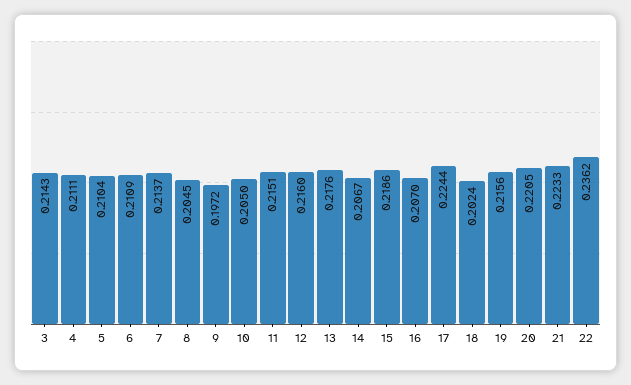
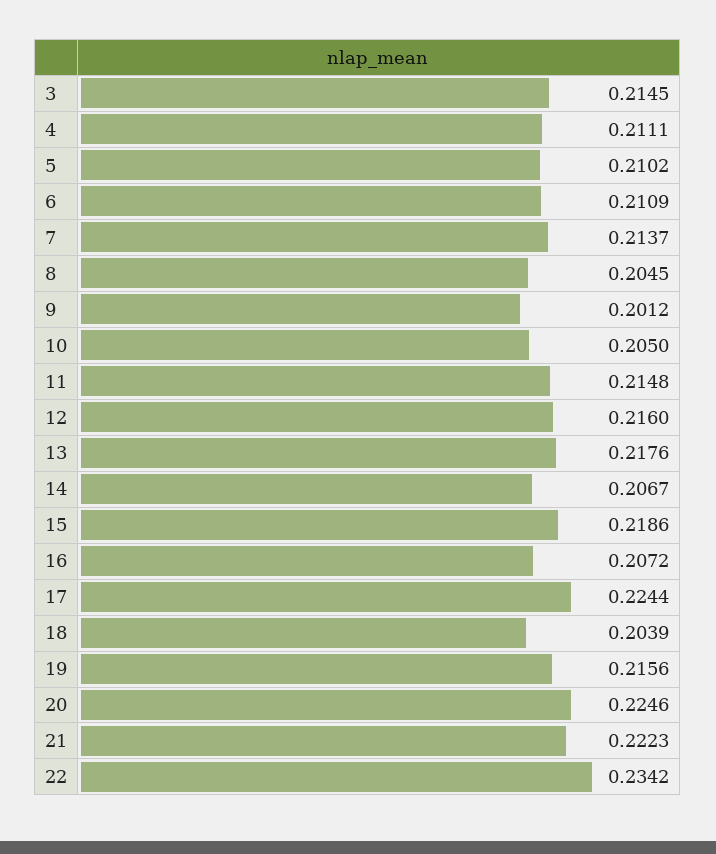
3: 0.2143 -> 0.2145
5: 0.2104 -> 0.2102
9: 0.1972 -> 0.2012
11: 0.2151 -> 0.2148
16: 0.207 -> 0.2072
18: 0.2024 -> 0.2039
20: 0.2205 -> 0.2246
21: 0.2233 -> 0.2223
22: 0.2362 -> 0.2342

